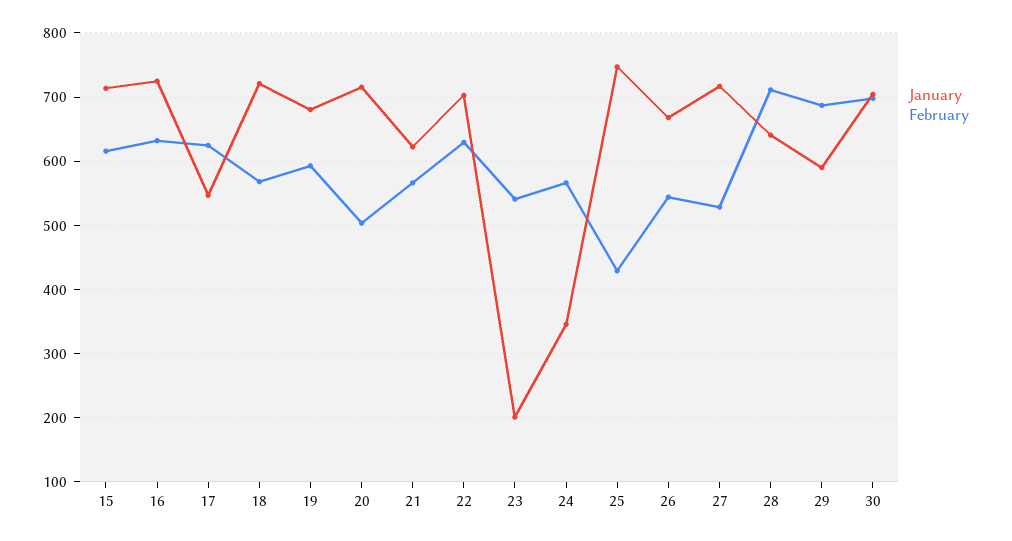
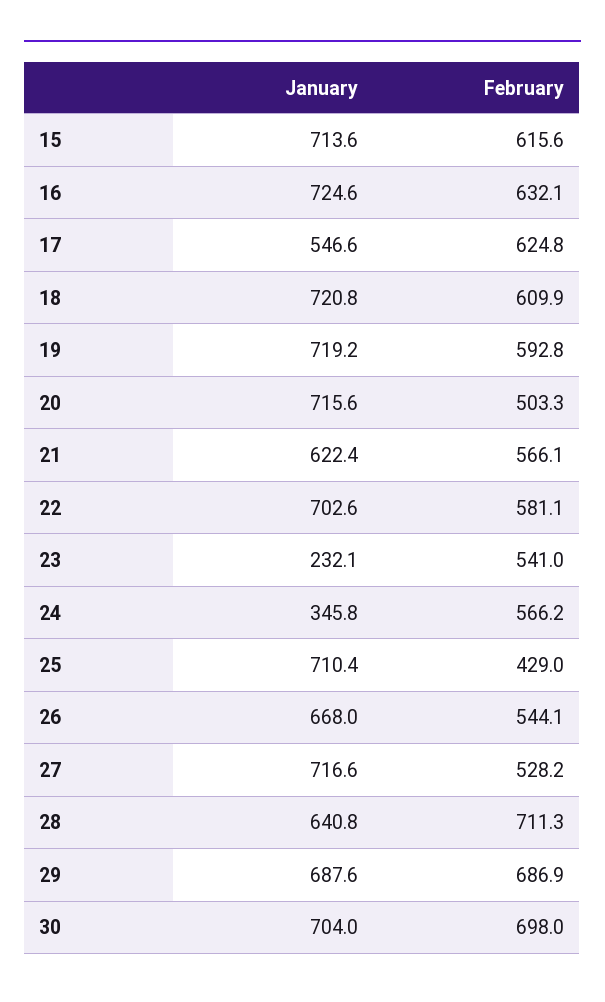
February, 18: 570 -> 609.9
January, 19: 680 -> 719.2
February, 22: 630 -> 581.1
January, 23: 200 -> 232.1
January, 25: 750 -> 710.4
January, 29: 590 -> 687.6

